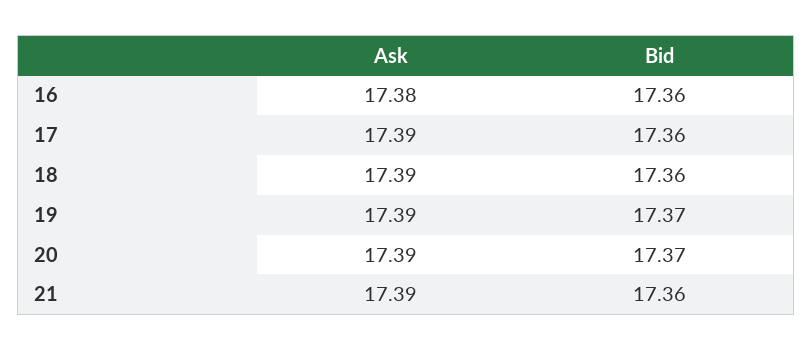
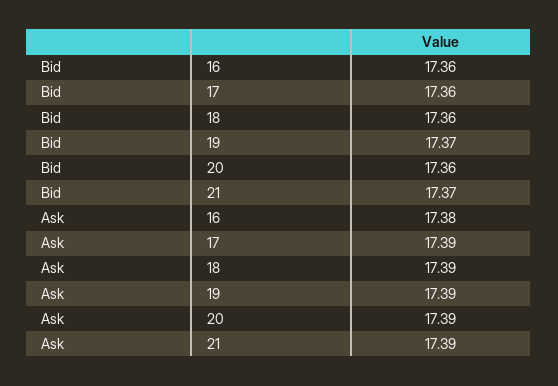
Bid, 20: 17.37 -> 17.36
Bid, 21: 17.36 -> 17.37

